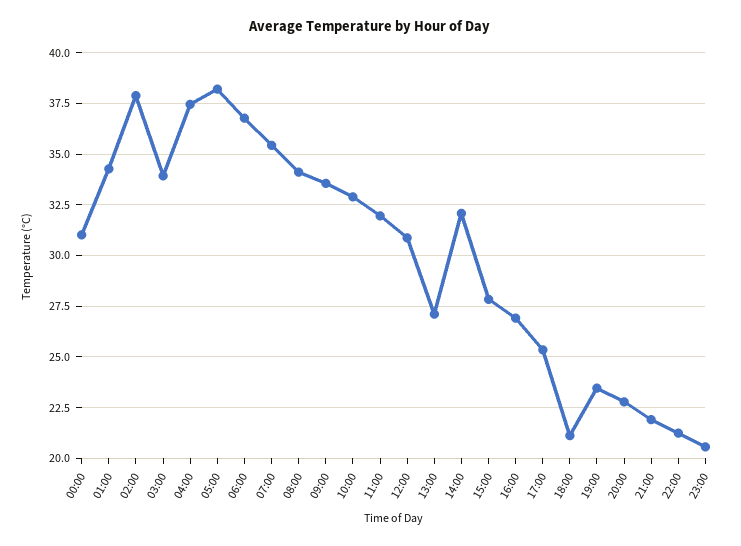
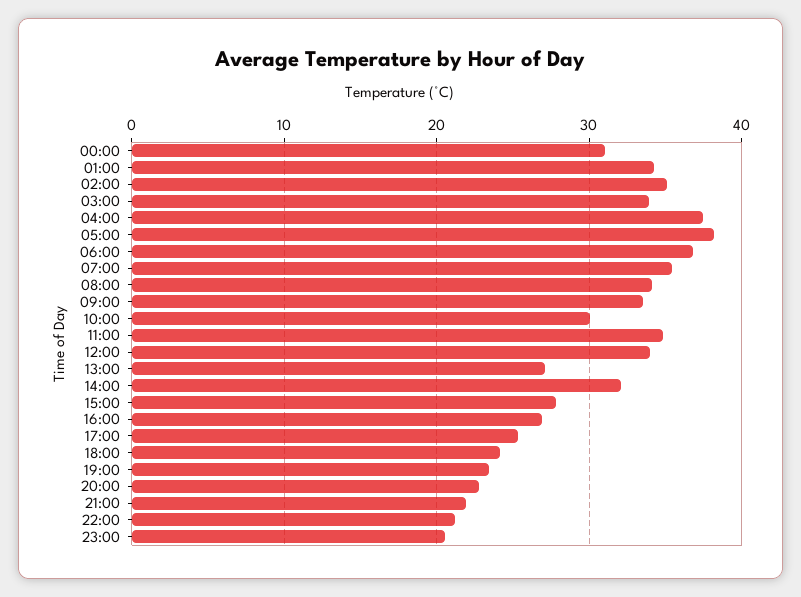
02:00: 38 -> 35
10:00: 33 -> 30
11:00: 32 -> 35
12:00: 31 -> 34
18:00: 21 -> 24

